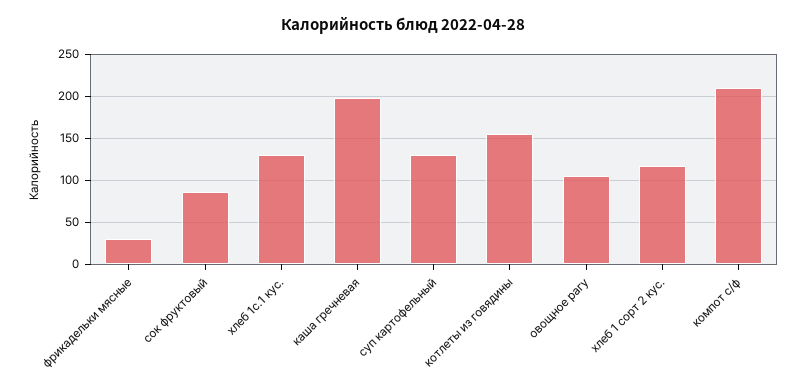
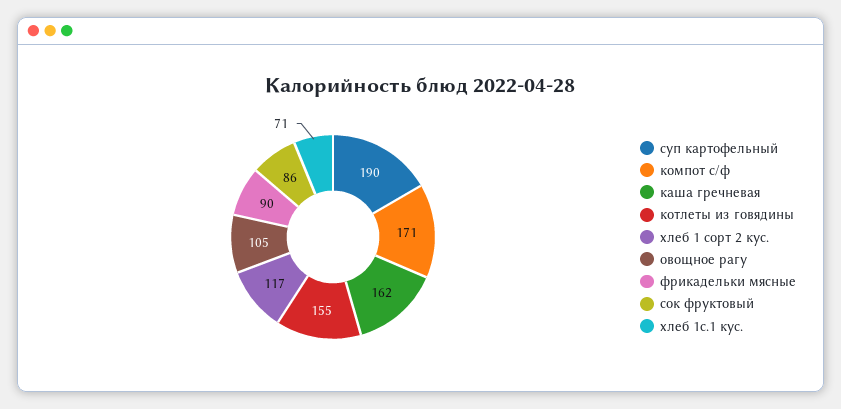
фрикадельки мясные: 30 -> 90
хлеб 1с.1 кус.: 130 -> 71
каша гречневая: 200 -> 162
суп картофельный: 130 -> 190
компот с/ф: 210 -> 171

